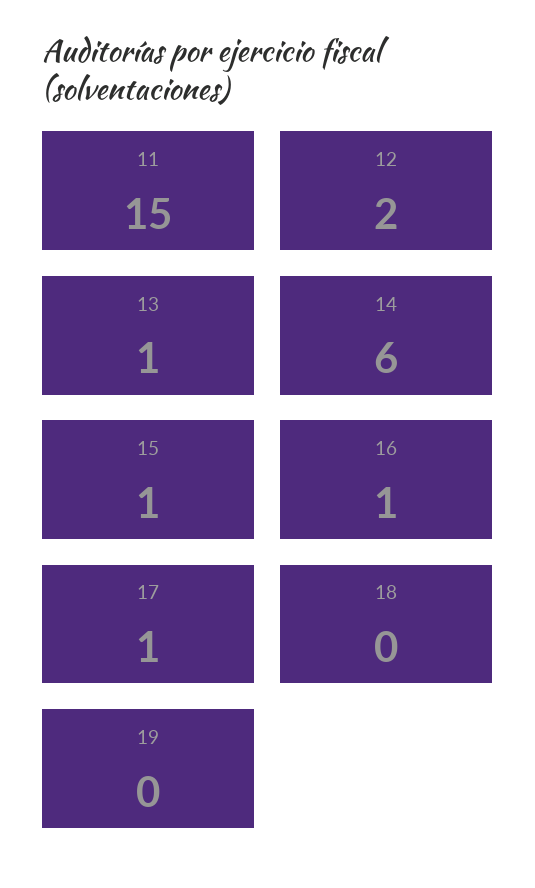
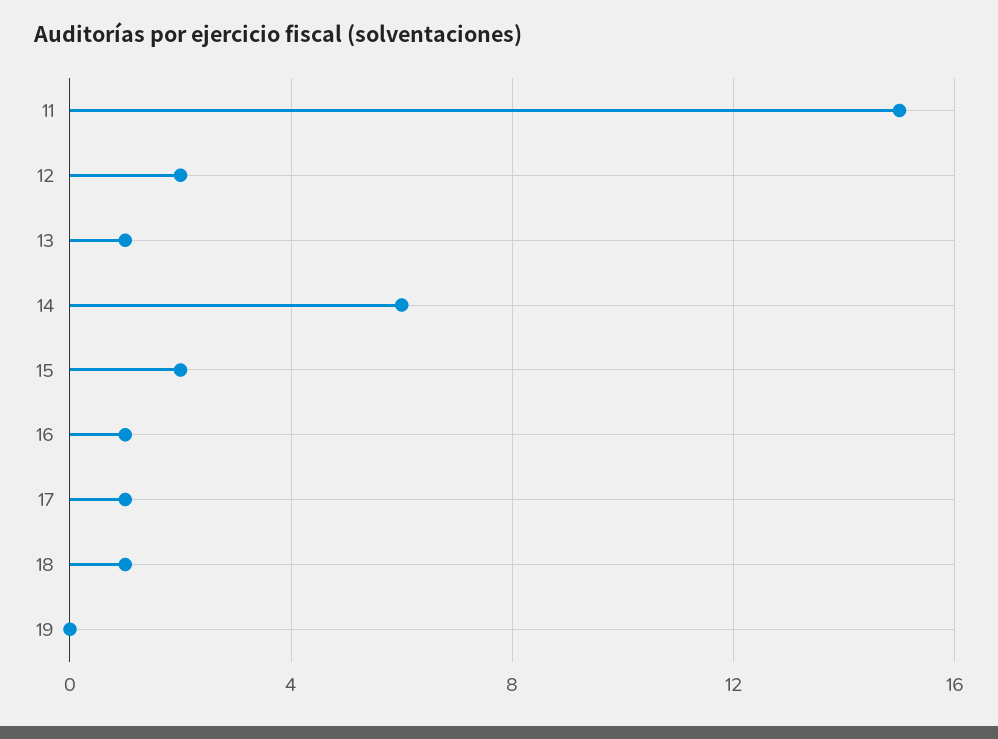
15: 1 -> 2
18: 0 -> 1

